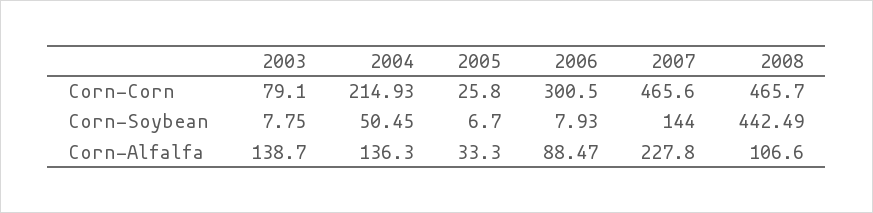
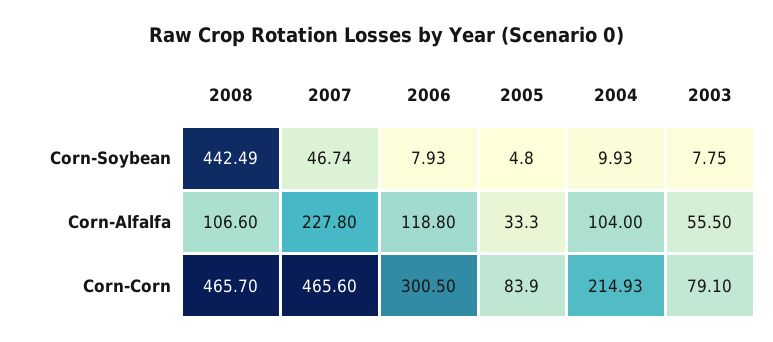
2005, Corn-Corn: 25.8 -> 83.9
2004, Corn-Soybean: 50.45 -> 9.93
2005, Corn-Soybean: 6.7 -> 4.8
2007, Corn-Soybean: 144 -> 46.74
2003, Corn-Alfalfa: 138.7 -> 55.5
2004, Corn-Alfalfa: 136.3 -> 104
2006, Corn-Alfalfa: 88.47 -> 118.8

